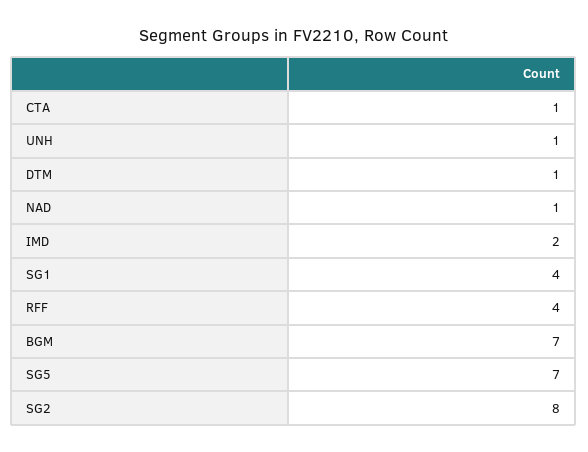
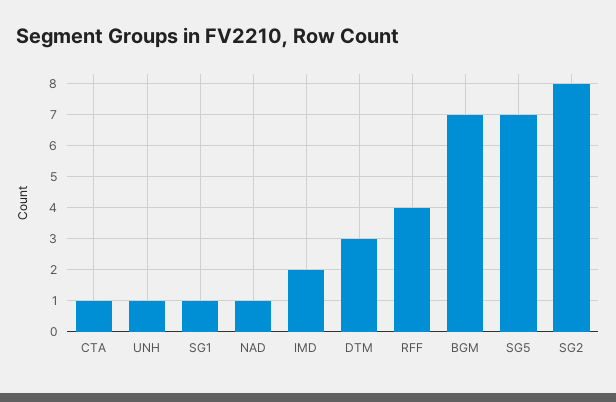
DTM: 1 -> 3
SG1: 4 -> 1

